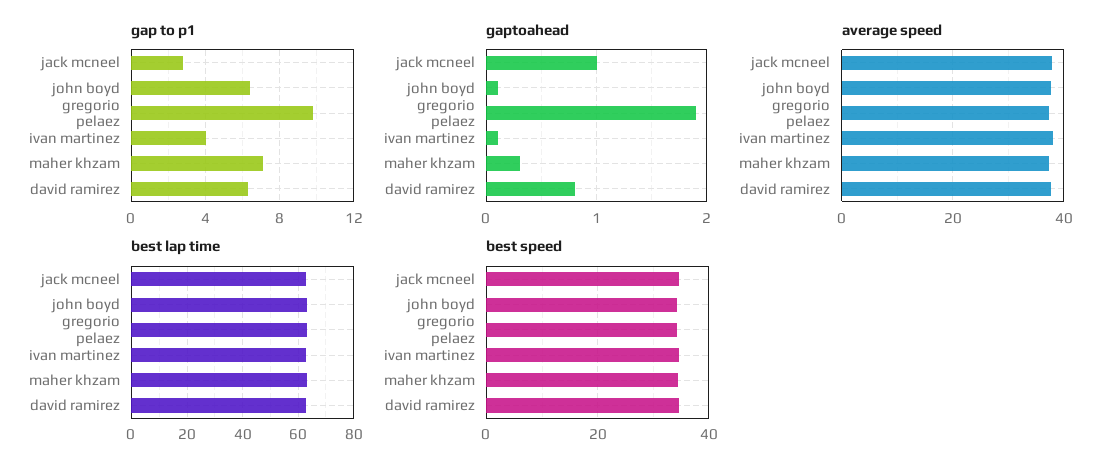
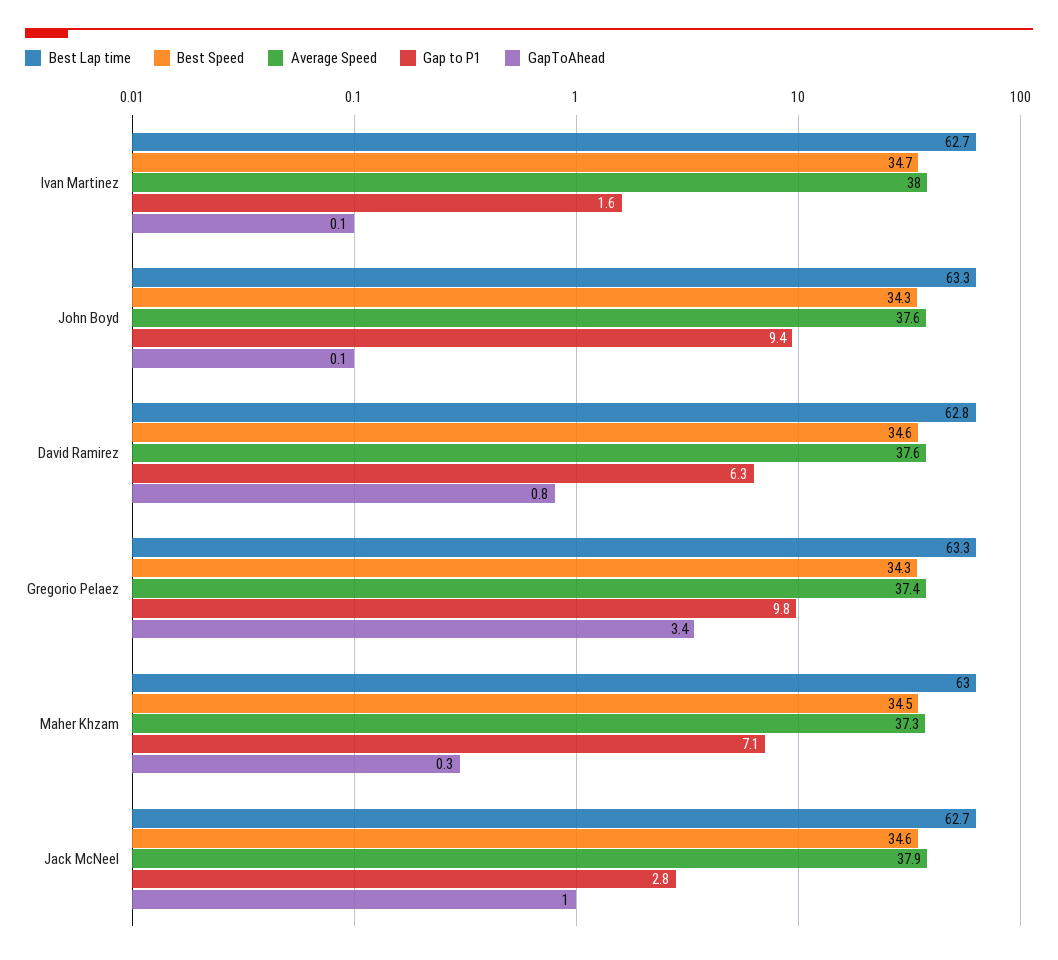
gap to p1, john boyd: 6.5 -> 9.4
gap to p1, ivan martinez: 4 -> 1.6
gaptoahead, gregorio pelaez: 1.9 -> 3.4

